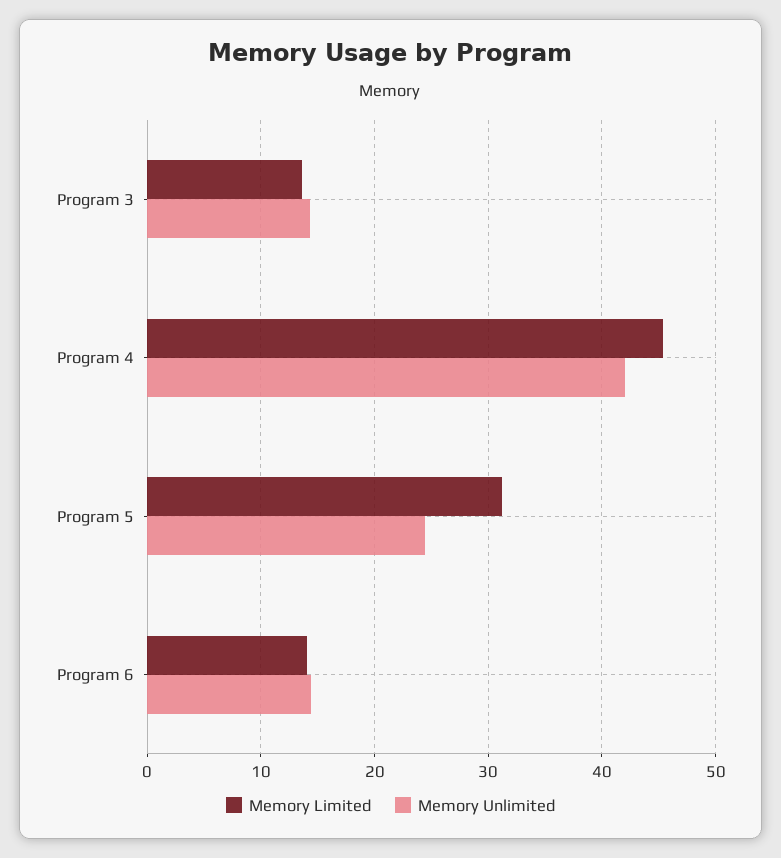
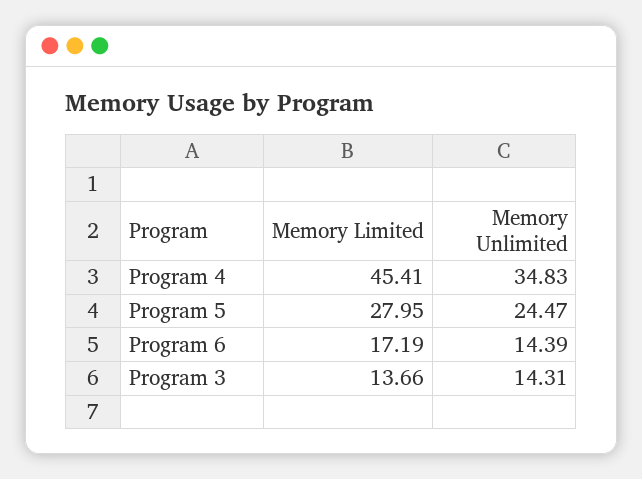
Memory Unlimited, Program 4: 42 -> 34.83
Memory Limited, Program 5: 31 -> 27.95
Memory Limited, Program 6: 14 -> 17.19

